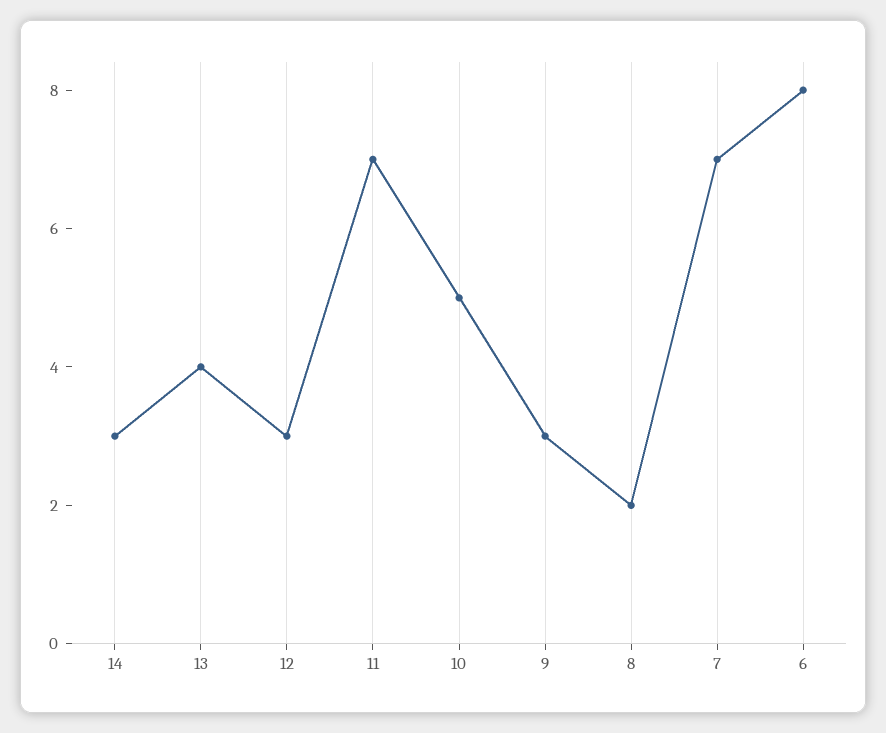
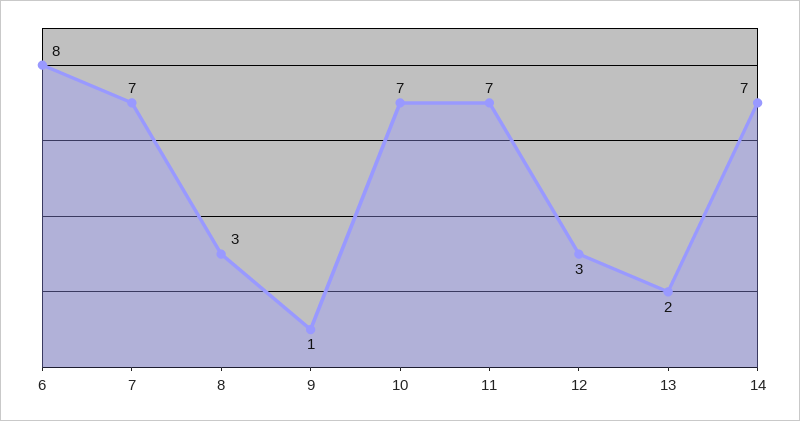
14: 3 -> 7
13: 4 -> 2
10: 5 -> 7
9: 3 -> 1
8: 2 -> 3

